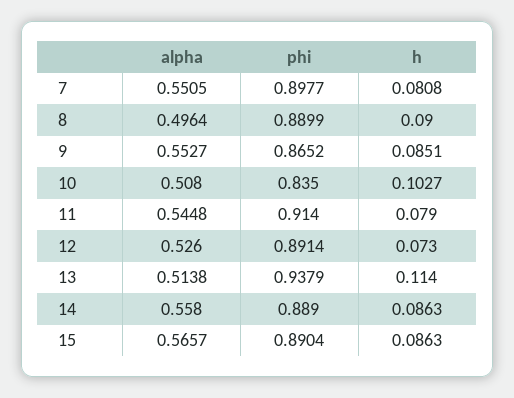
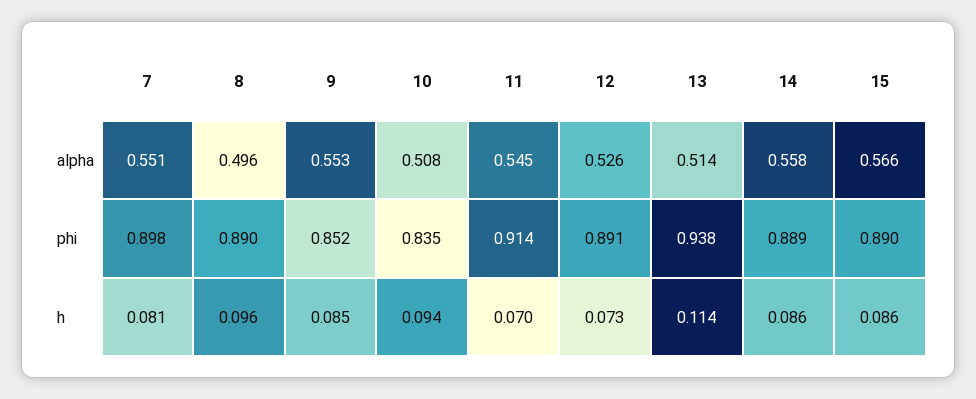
h, 8: 0.09 -> 0.096
phi, 9: 0.8652 -> 0.852
h, 10: 0.1027 -> 0.094
h, 11: 0.079 -> 0.07

